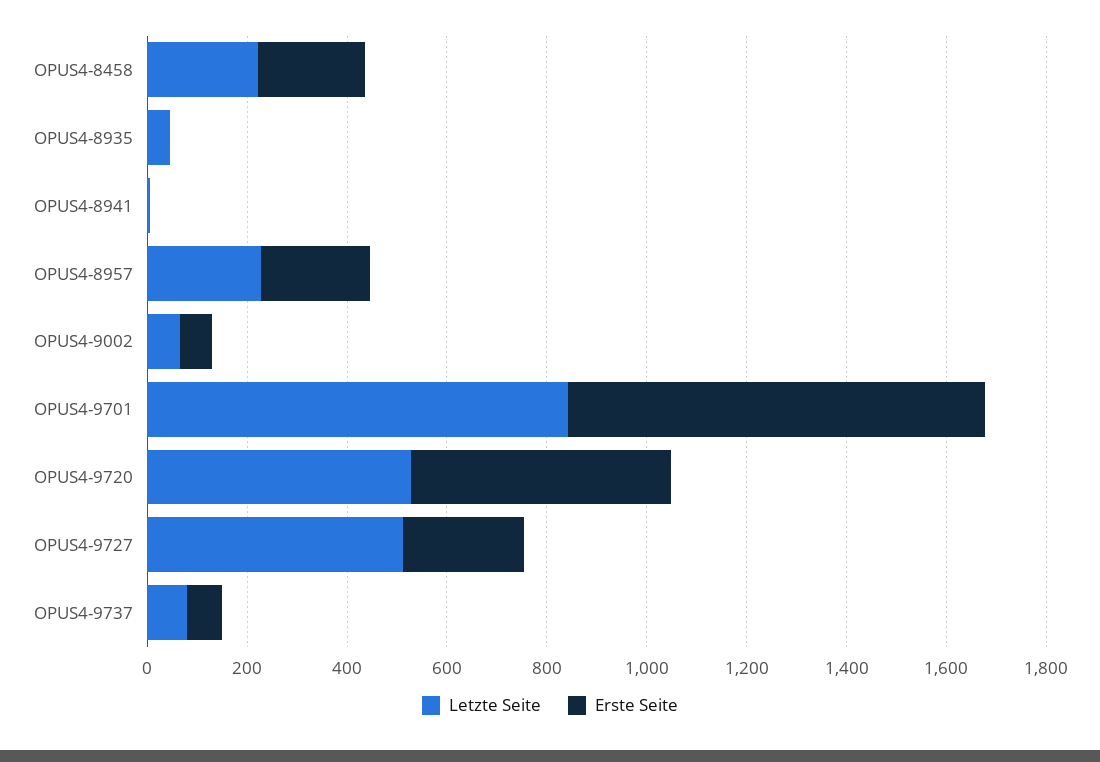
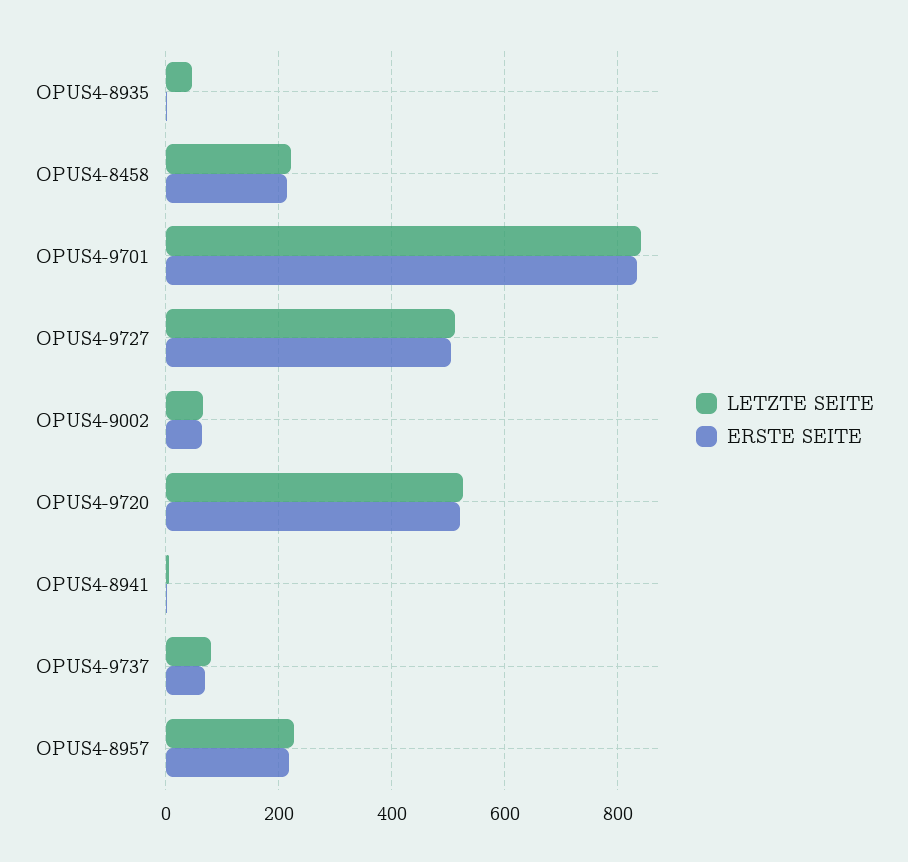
Erste Seite, OPUS4-9727: 250 -> 500

